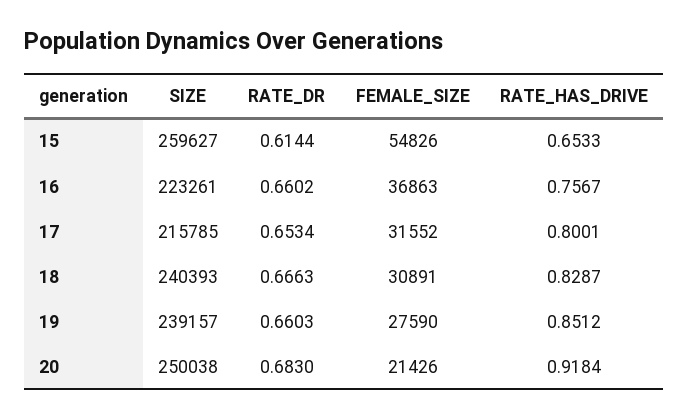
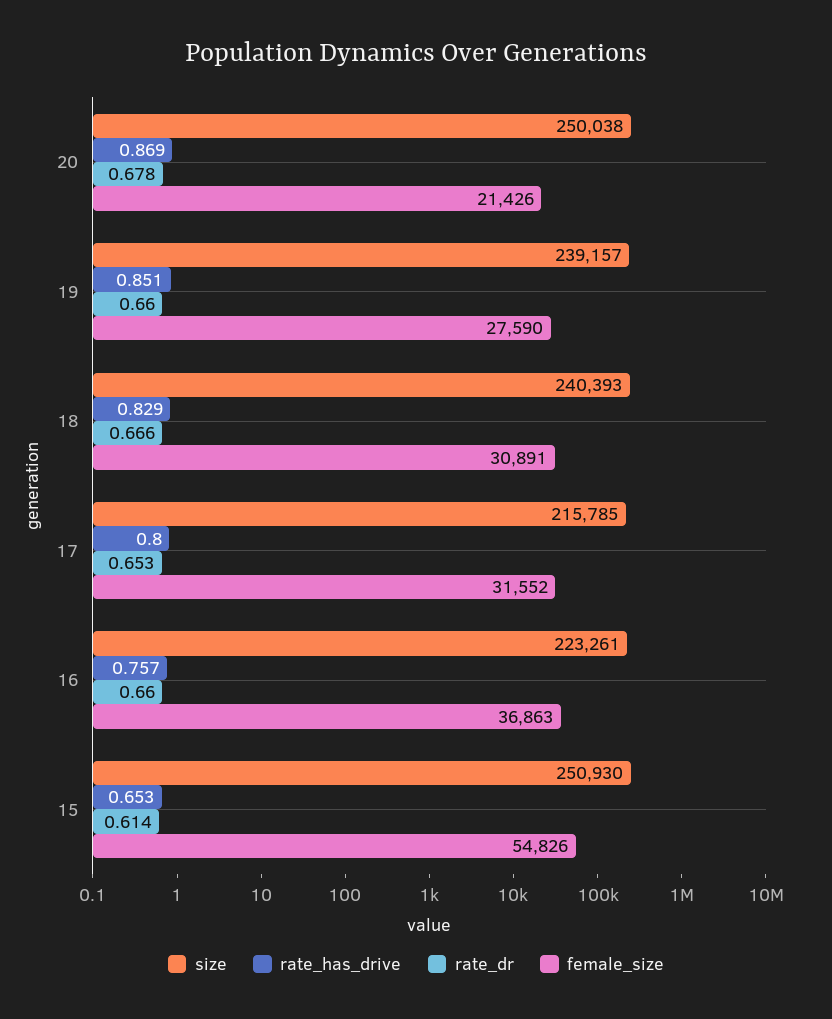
SIZE, 15: 259627 -> 250930
RATE_DR, 20: 0.683 -> 0.678
RATE_HAS_DRIVE, 20: 0.9184 -> 0.869

